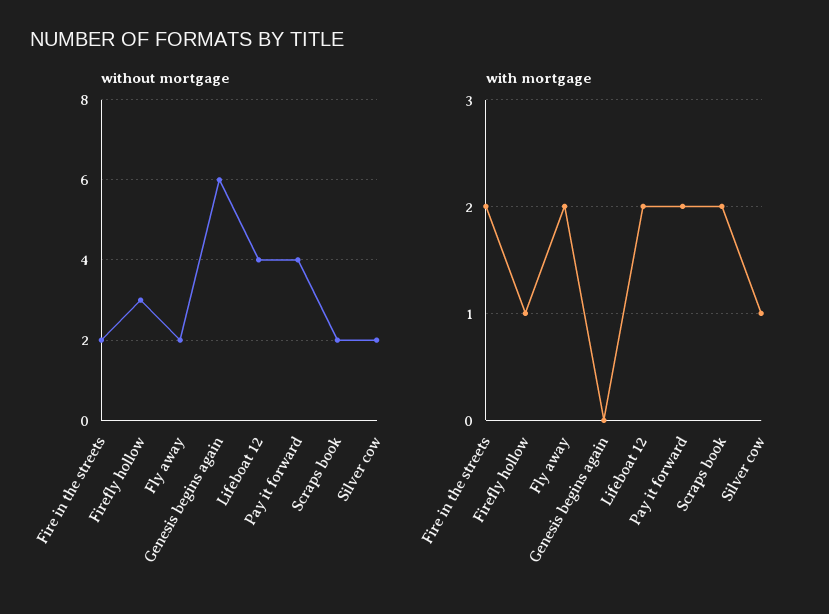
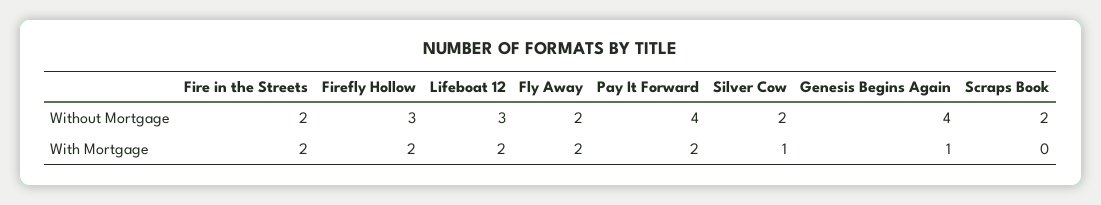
without mortgage, Genesis begins again: 6 -> 4
without mortgage, Lifeboat 12: 4 -> 3
with mortgage, Firefly hollow: 1 -> 2
with mortgage, Genesis begins again: 0 -> 1
with mortgage, Scraps book: 2 -> 0

